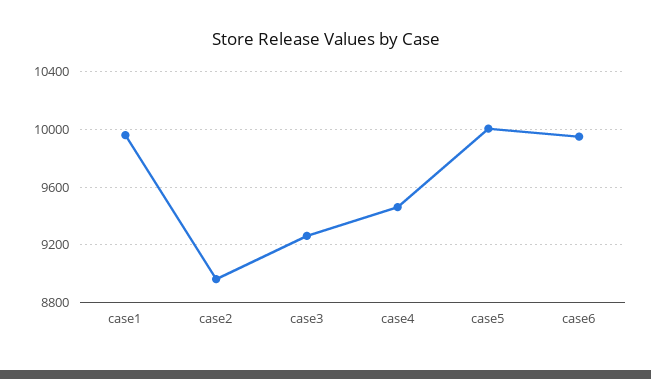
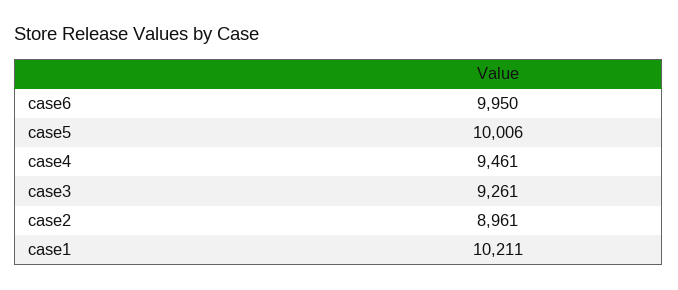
case1: 9950 -> 10211

